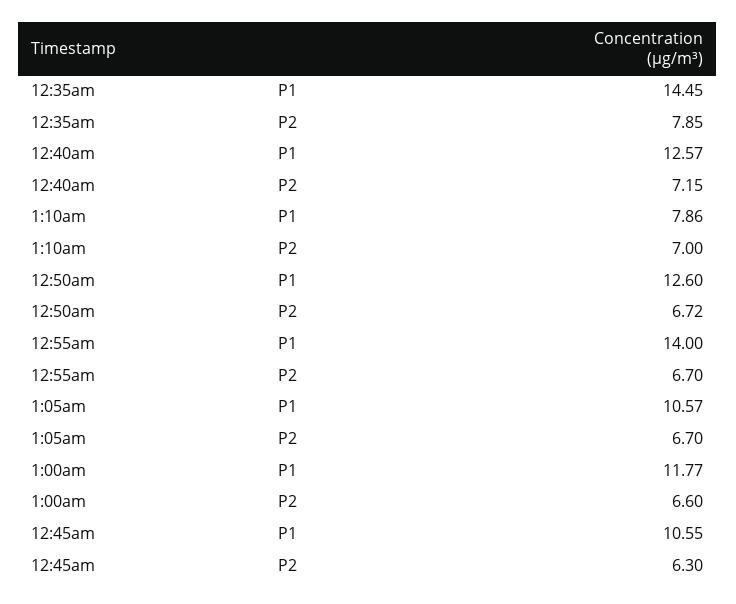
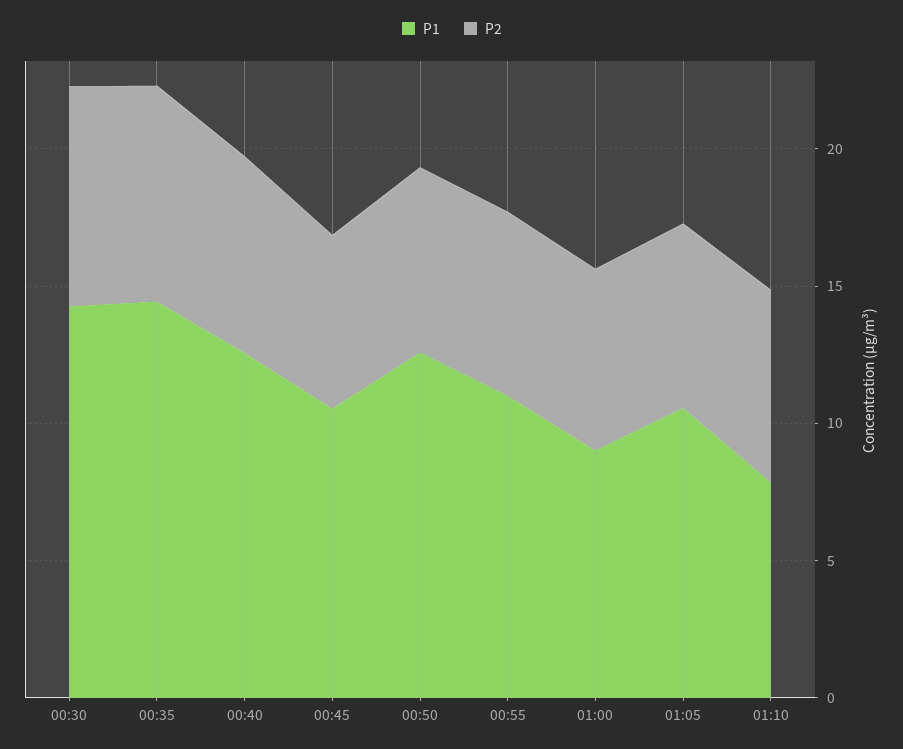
P1, 12:55am: 14 -> 11
P1, 1:00am: 11.77 -> 9
P1, 00:30: none -> 14
P2, 00:30: none -> 8

